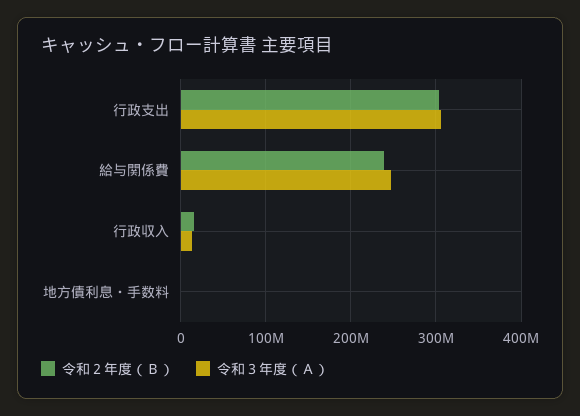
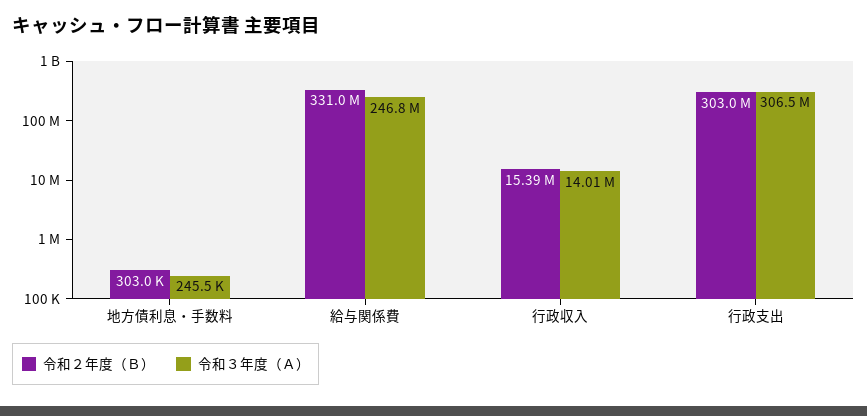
令和２年度（Ｂ）, 給与関係費: 240000000 -> 331000000

